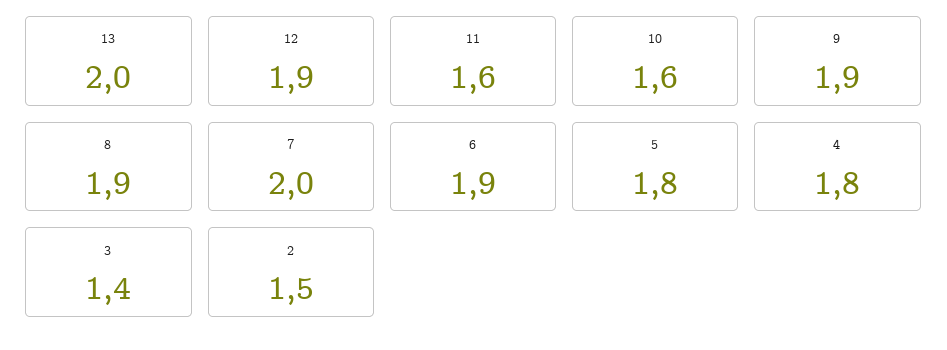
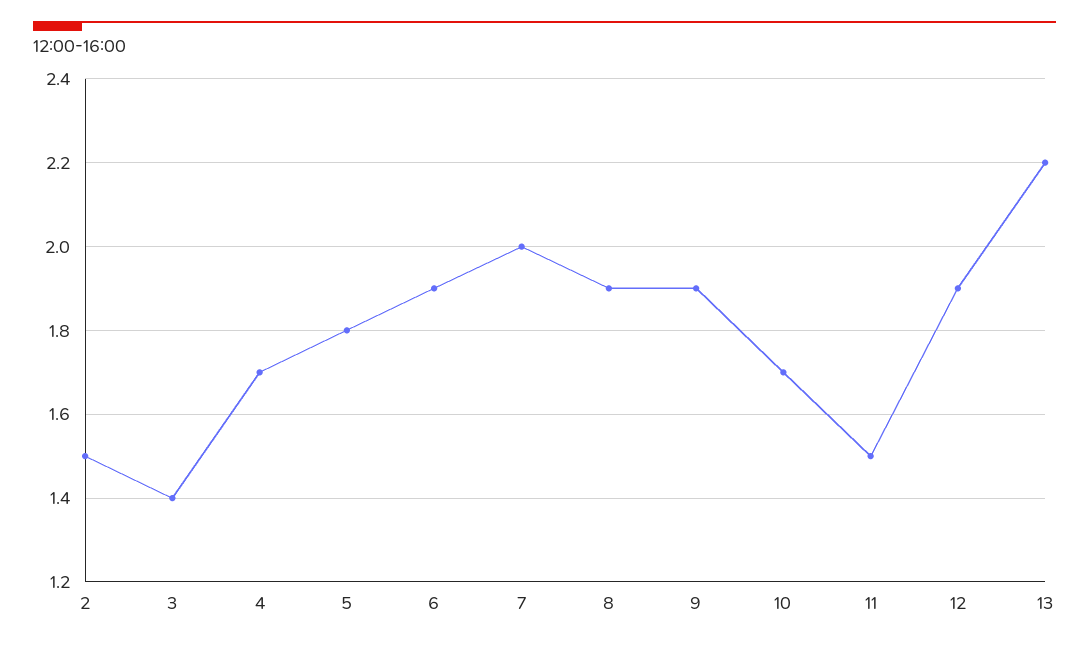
13: 2 -> 2.2
11: 1.6 -> 1.5
10: 1.6 -> 1.7
4: 1.8 -> 1.7

